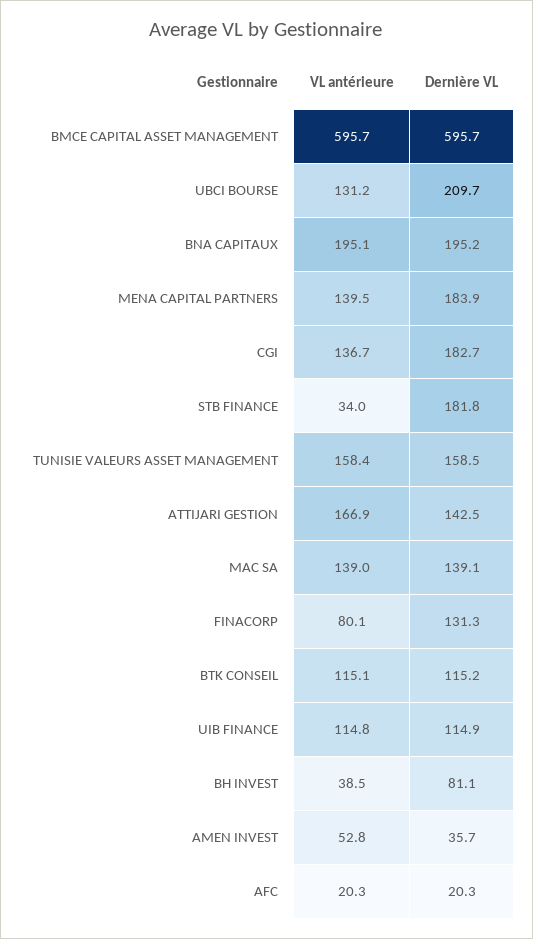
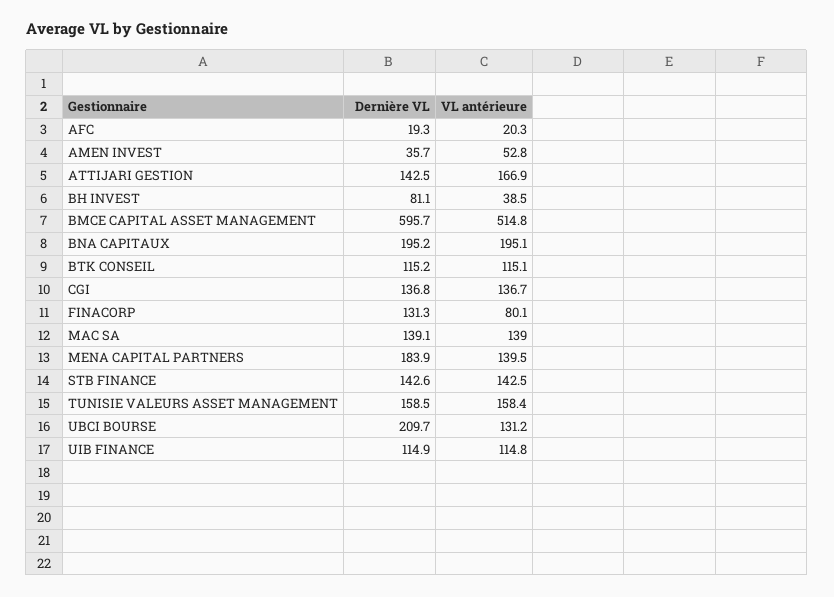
VL antérieure, BMCE CAPITAL ASSET MANAGEMENT: 595.7 -> 514.8
Dernière VL, CGI: 182.7 -> 136.8
VL antérieure, STB FINANCE: 34 -> 142.5
Dernière VL, STB FINANCE: 181.8 -> 142.6
Dernière VL, AFC: 20.3 -> 19.3

